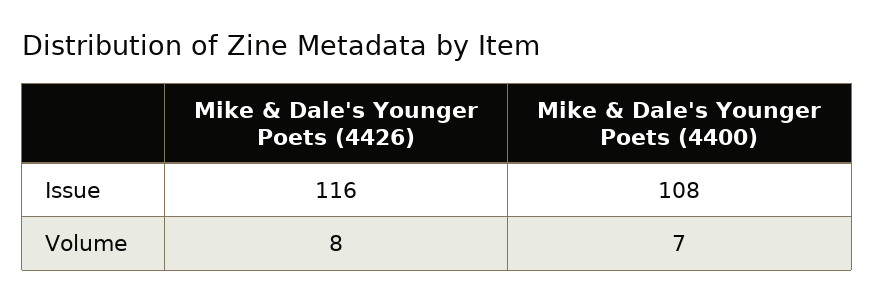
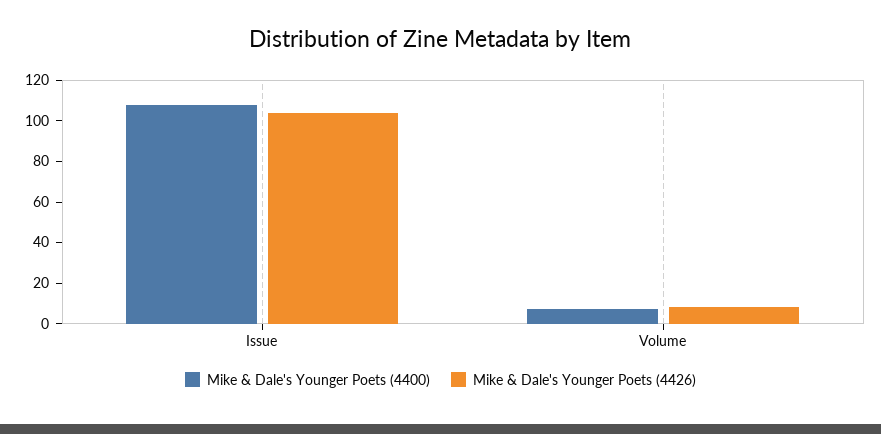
Mike & Dale's Younger Poets (4426), Issue: 116 -> 105

